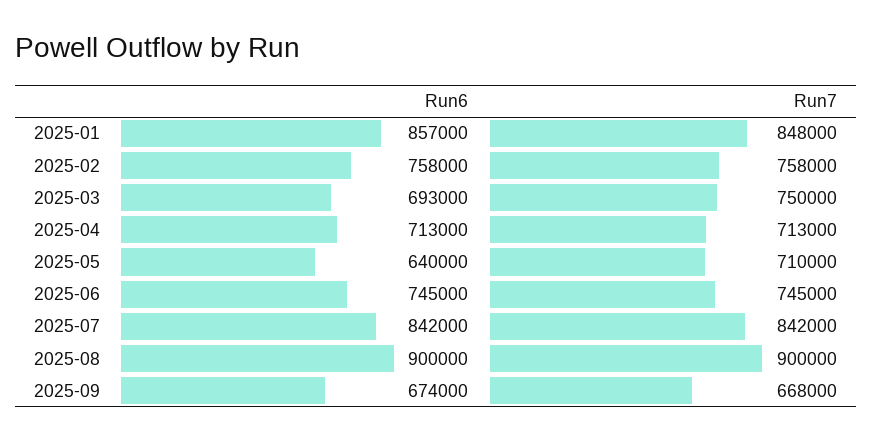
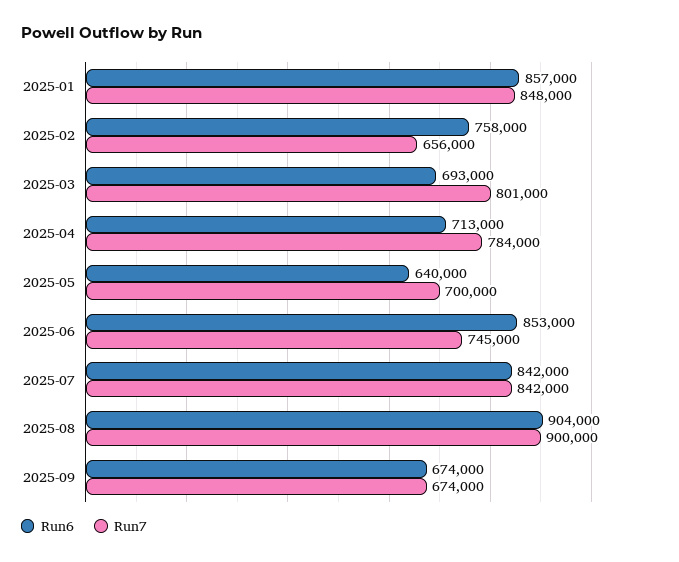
Run7, 2025-02: 758000 -> 656000
Run7, 2025-03: 750000 -> 801000
Run7, 2025-04: 713000 -> 784000
Run7, 2025-05: 710000 -> 700000
Run6, 2025-06: 745000 -> 853000
Run6, 2025-08: 900000 -> 904000
Run7, 2025-09: 668000 -> 674000

